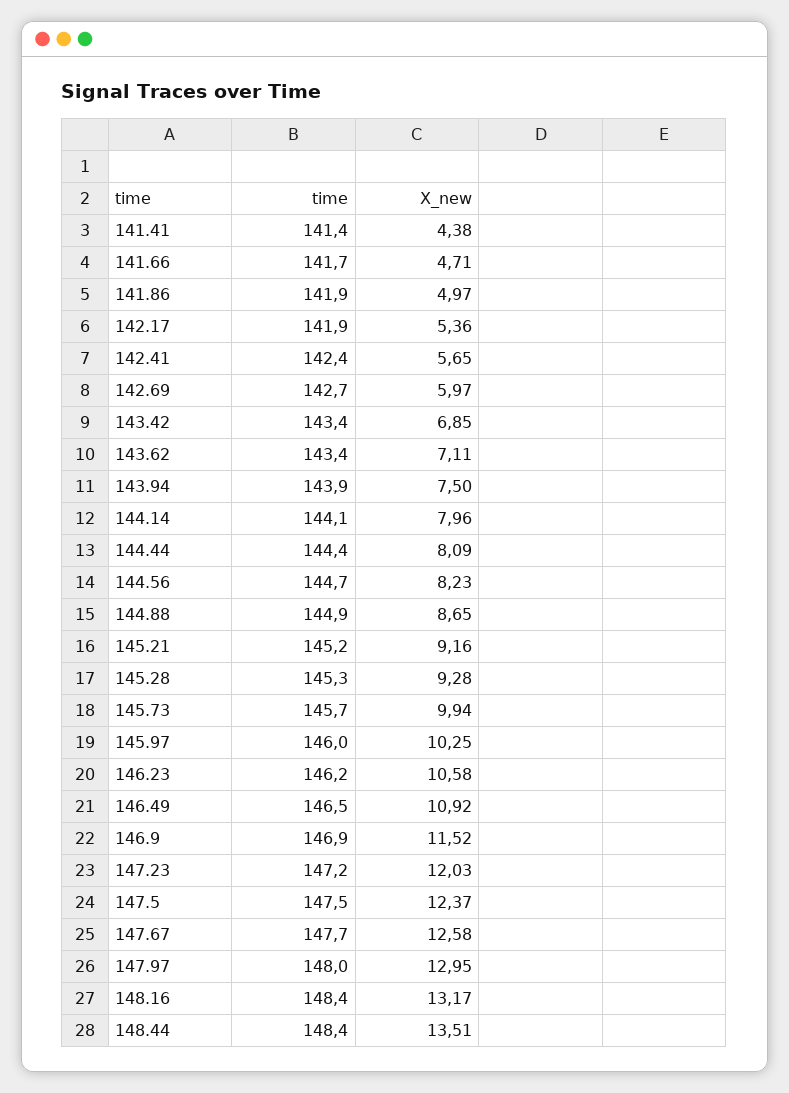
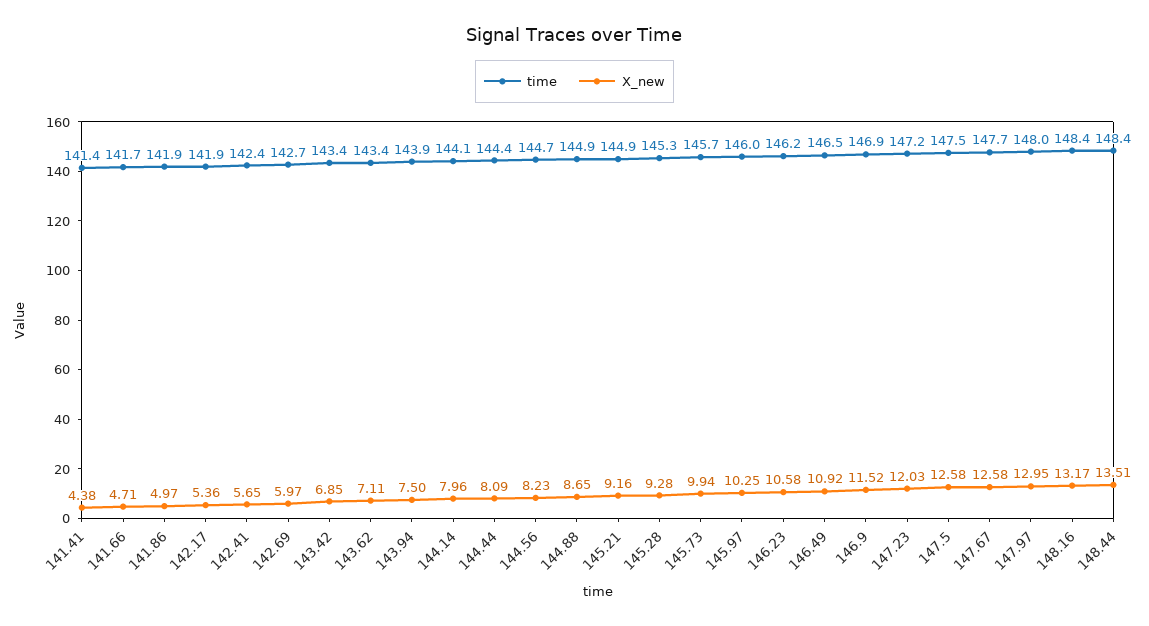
time, 145.21: 145.2 -> 144.9
X_new, 147.5: 12.37 -> 12.58

